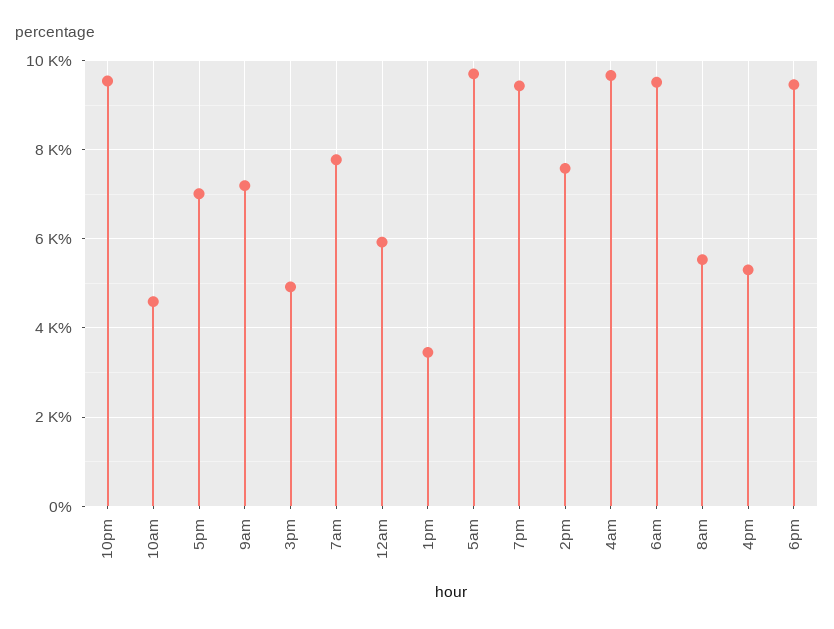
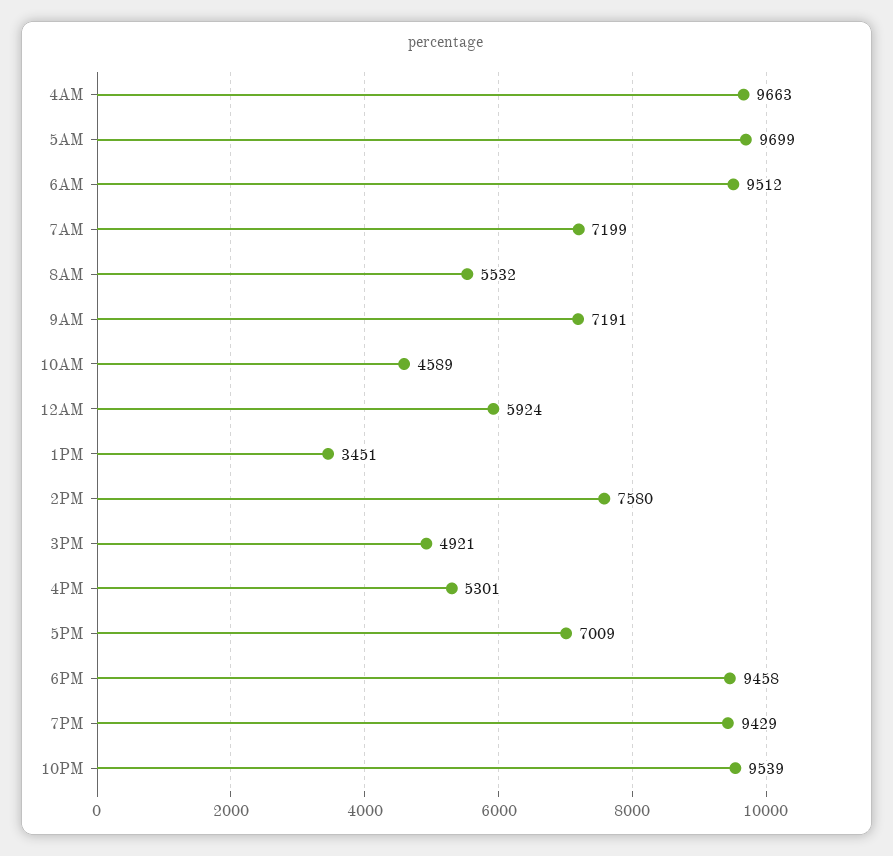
7am: 7800 -> 7199

